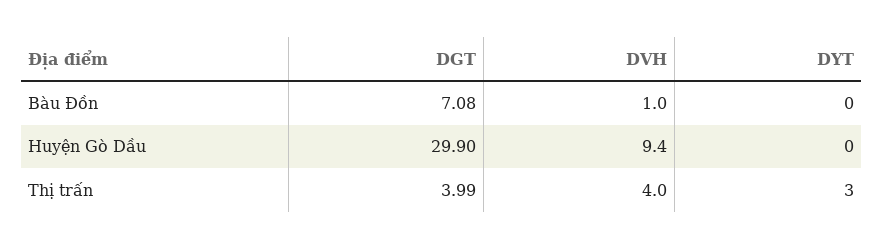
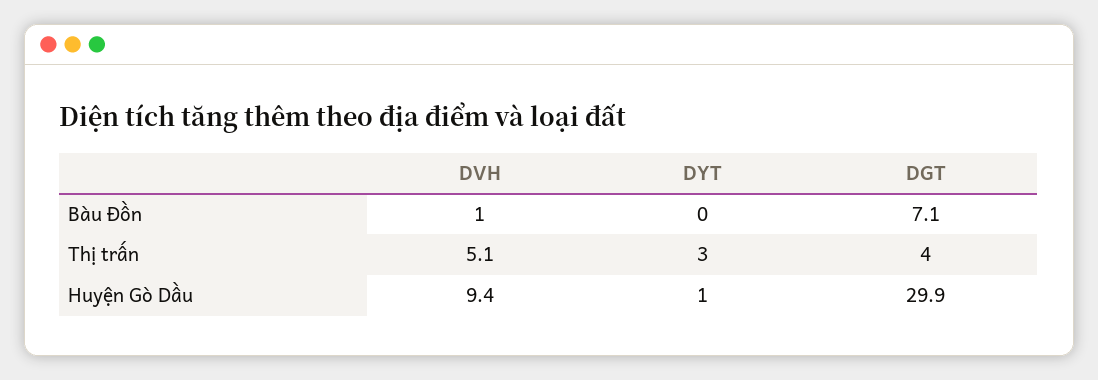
DYT, Huyện Gò Dầu: 0 -> 1
DVH, Thị trấn: 4 -> 5.1

